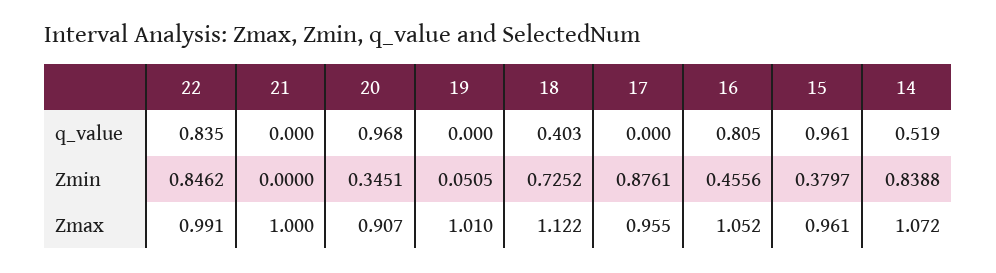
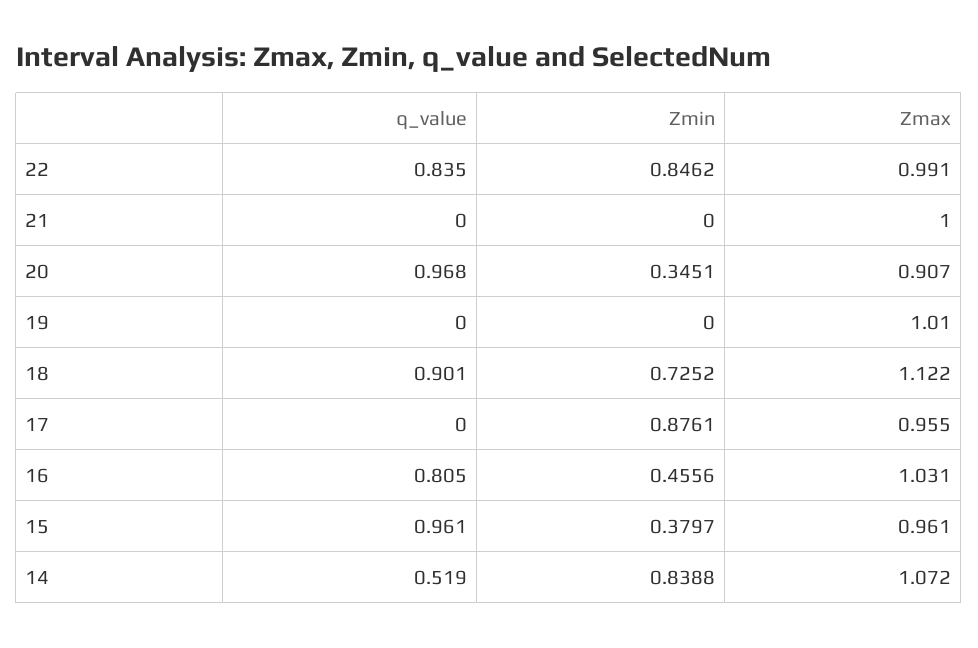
18, q_value: 0.403 -> 0.901
19, Zmin: 0.0505 -> 0
16, Zmax: 1.052 -> 1.031

